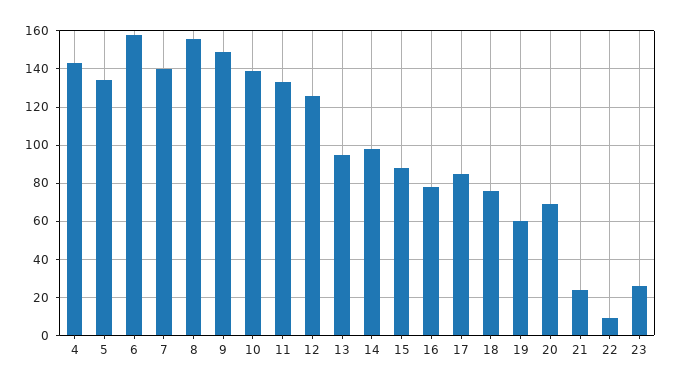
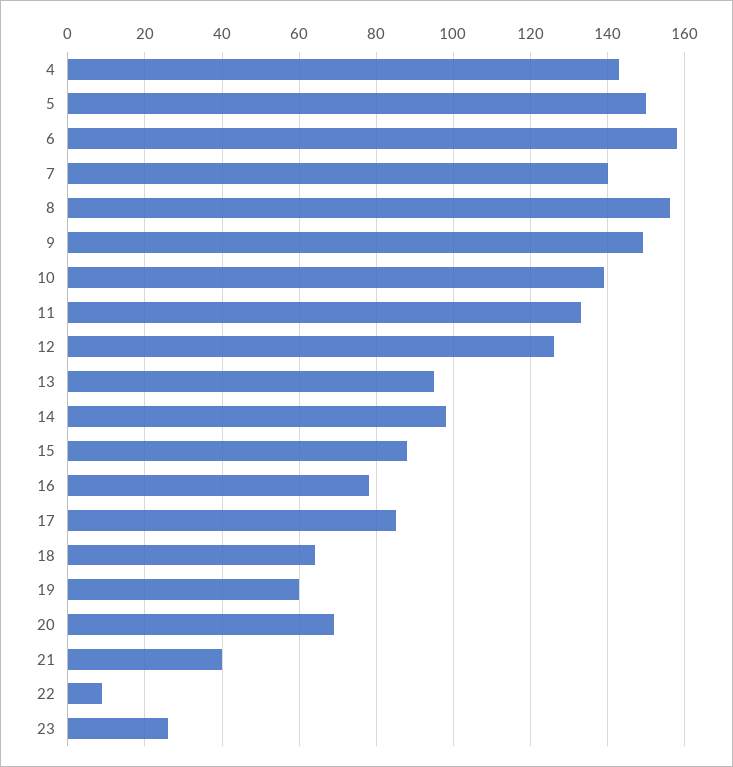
5: 135 -> 150
18: 75 -> 65
21: 25 -> 40

